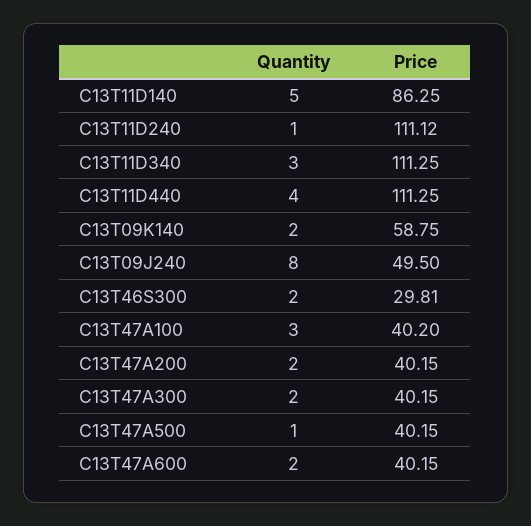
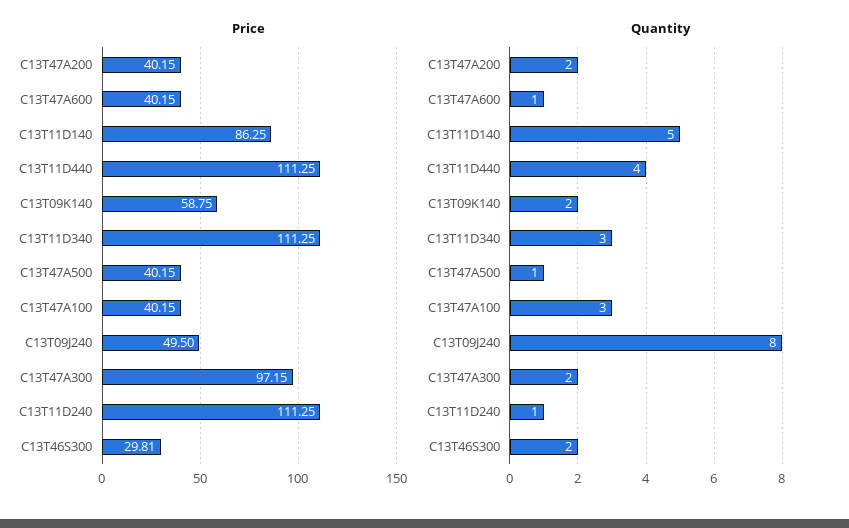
Price, C13T11D240: 111.12 -> 111.25
Price, C13T47A100: 40.2 -> 40.15
Price, C13T47A300: 40.15 -> 97.15
Quantity, C13T47A600: 2 -> 1

